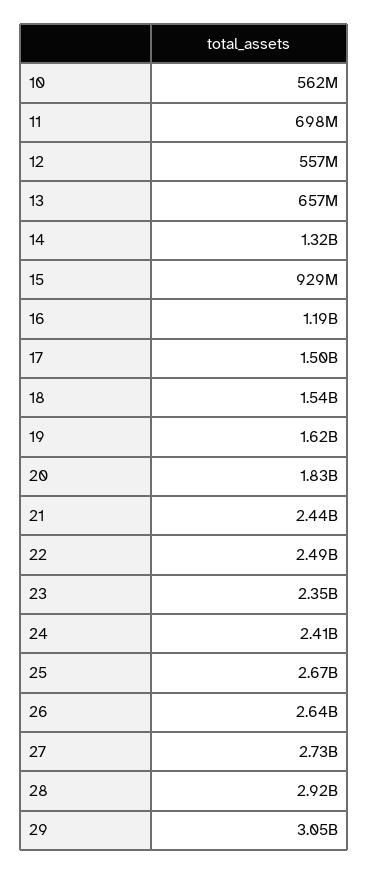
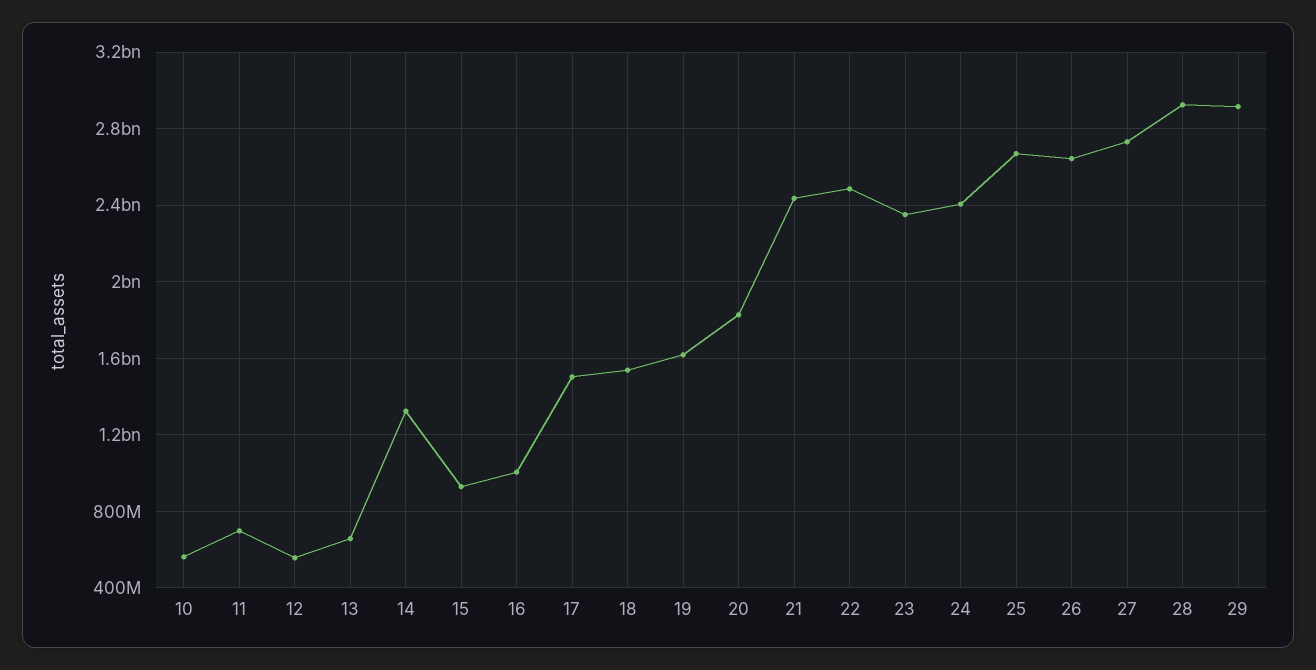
16: 1190000000 -> 1000000000
29: 3050000000 -> 2900000000

